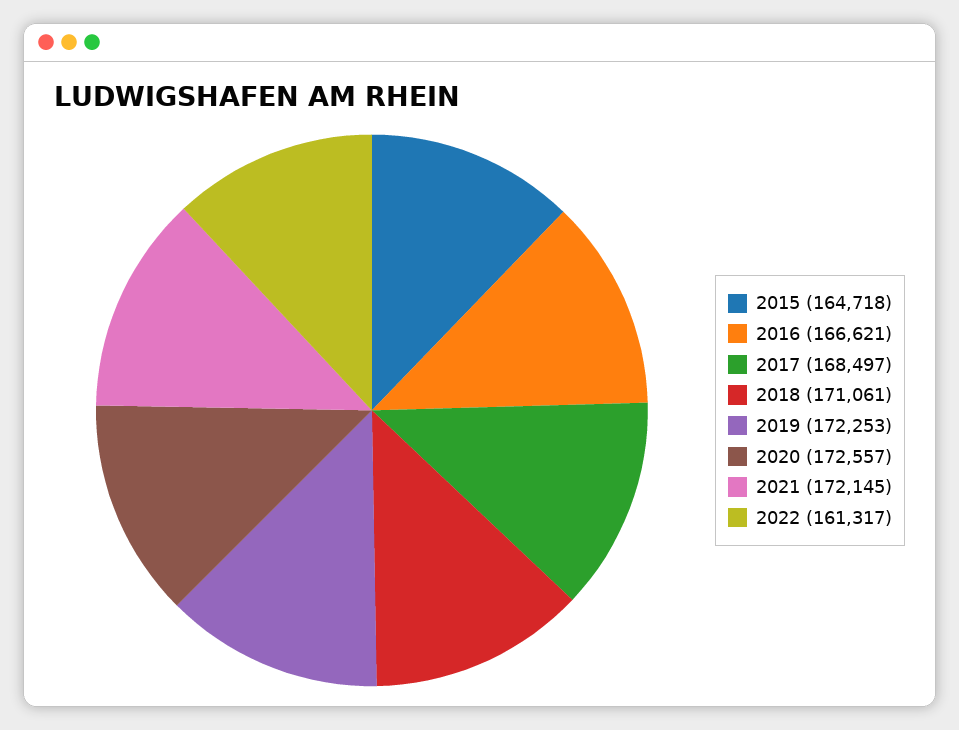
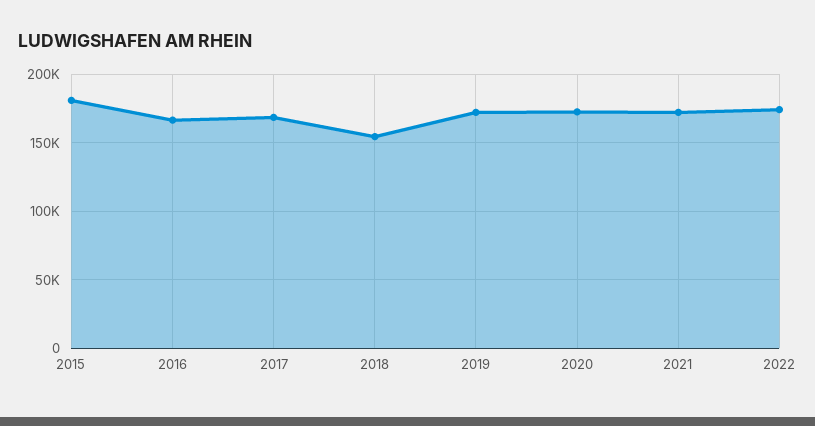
2015: 164718 -> 180000
2018: 171061 -> 155000
2022: 161317 -> 175000

